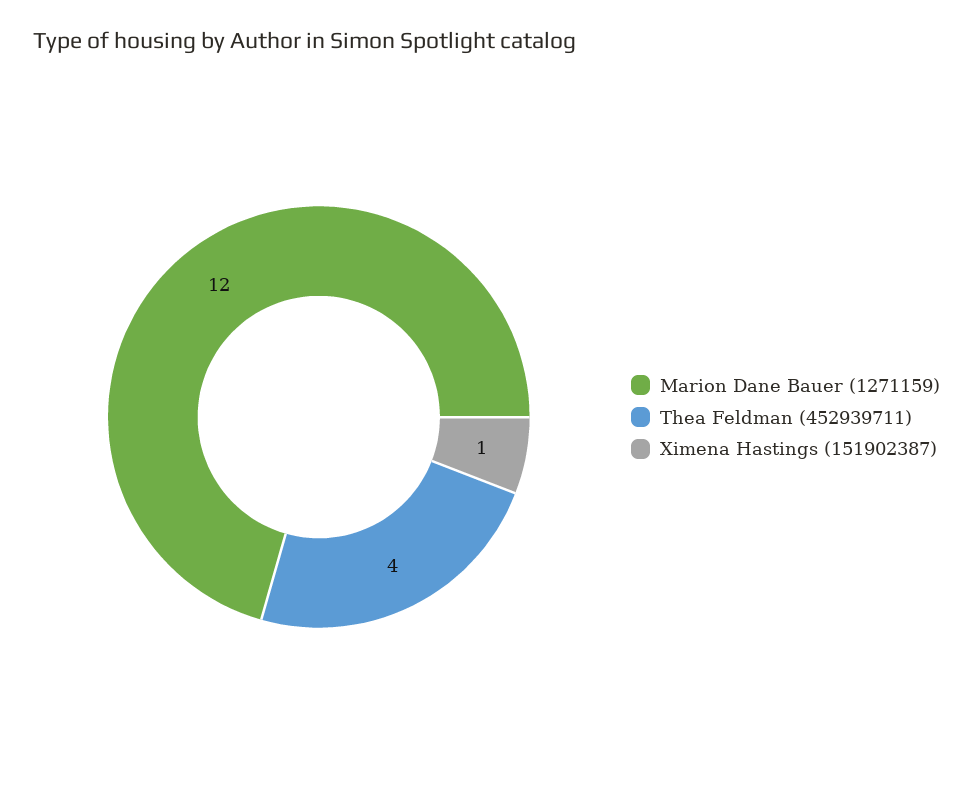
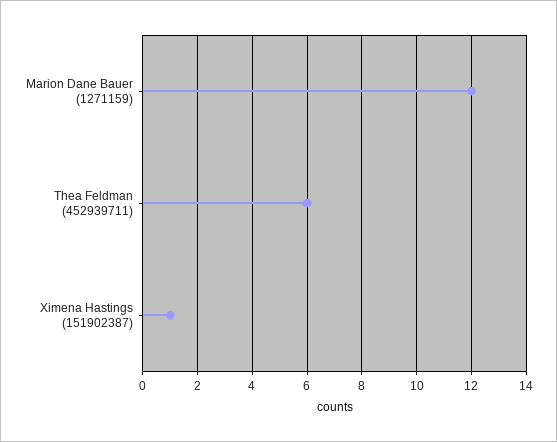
Thea Feldman (452939711): 4 -> 6

